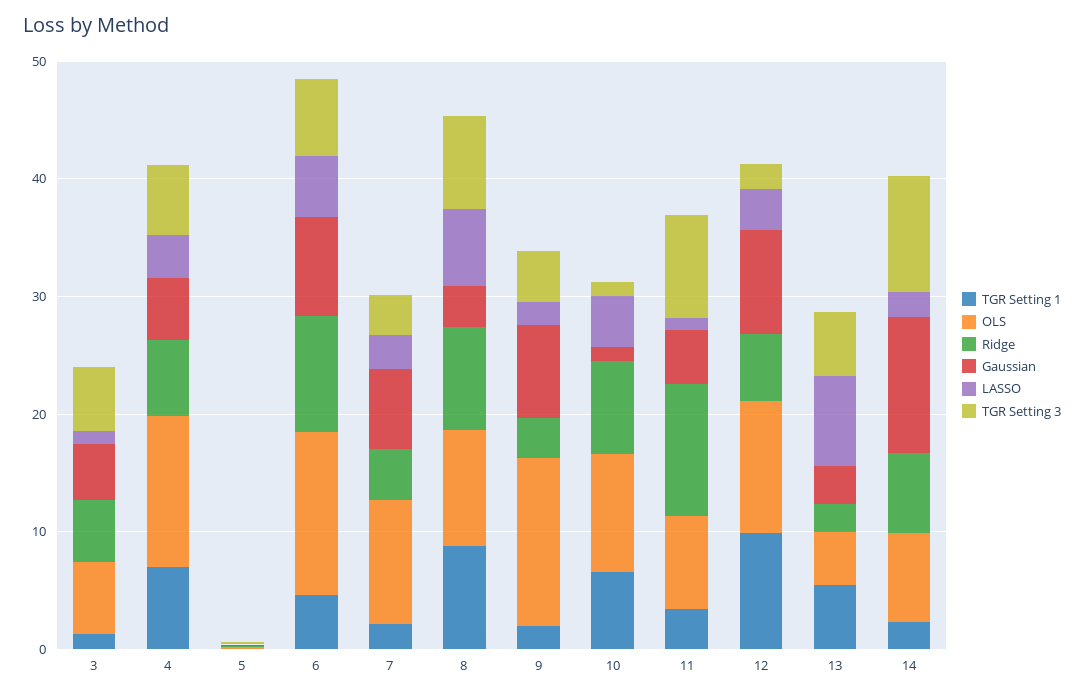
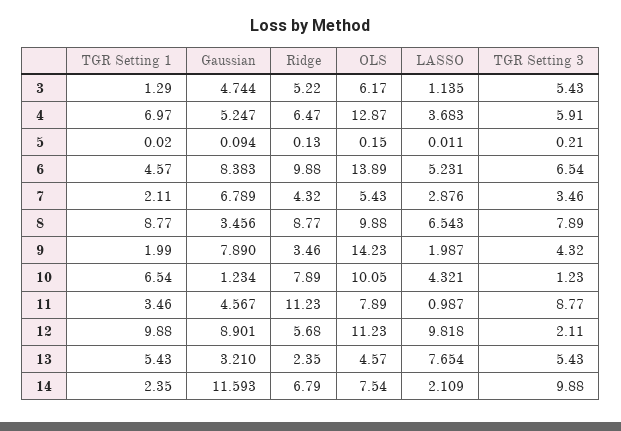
OLS, 7: 10 -> 5.43
LASSO, 12: 4 -> 9.818

